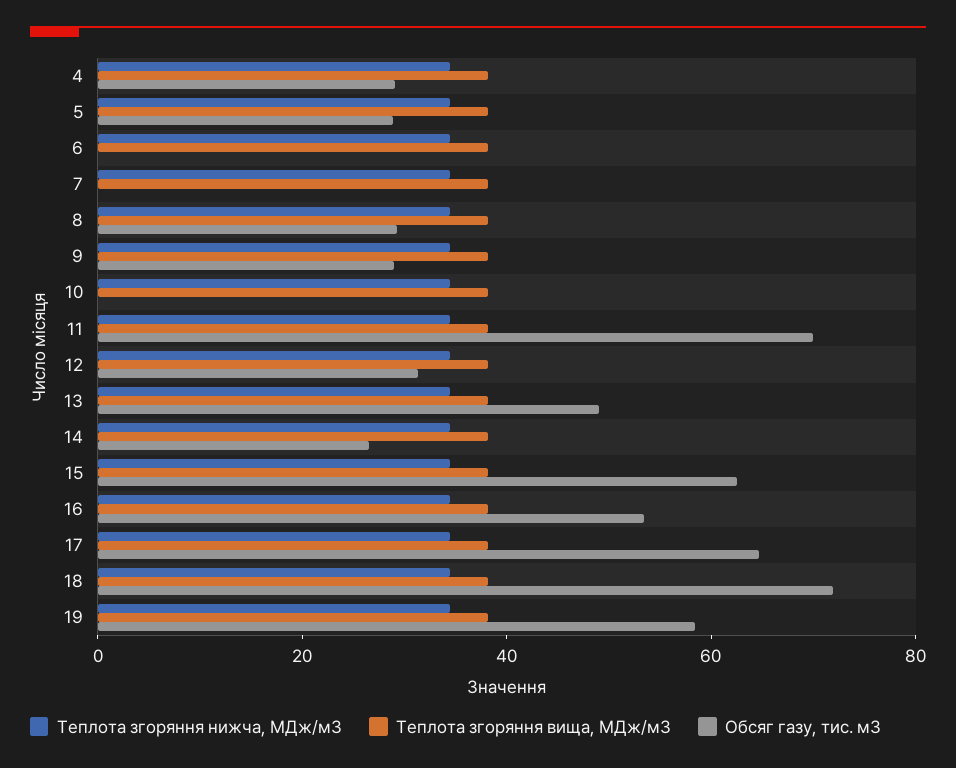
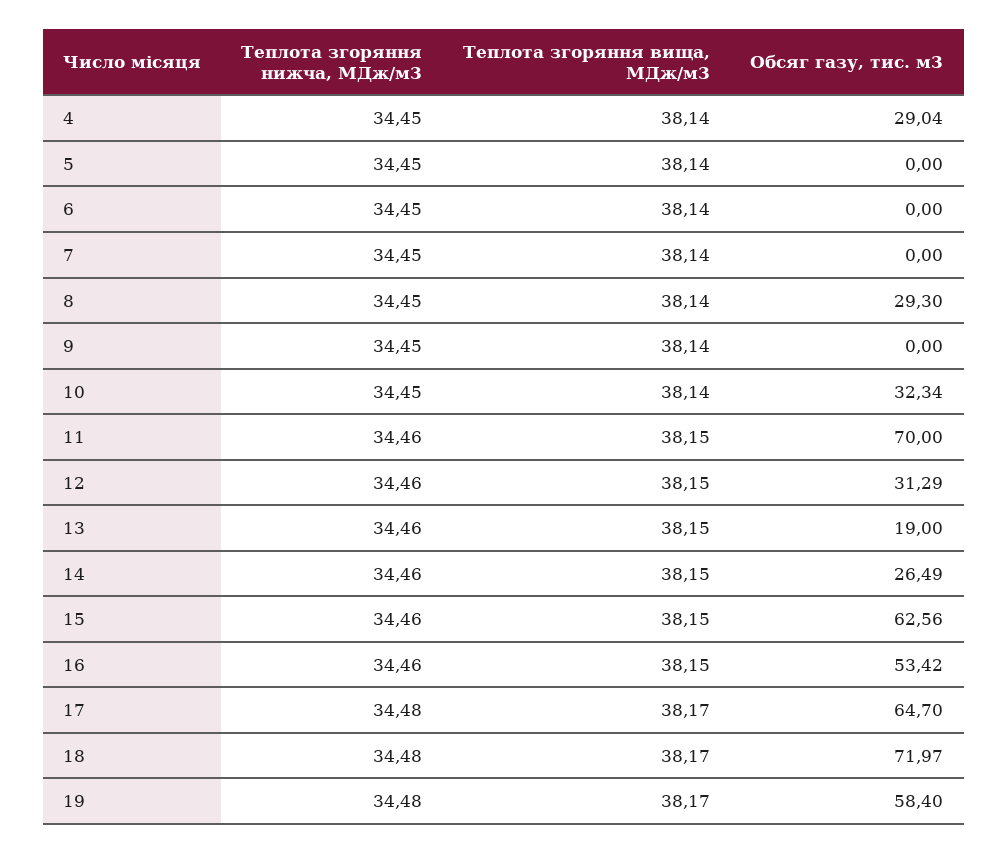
Обсяг газу, тис. м3, 5: 30 -> 0
Обсяг газу, тис. м3, 9: 30 -> 0
Обсяг газу, тис. м3, 10: 0 -> 32.34
Обсяг газу, тис. м3, 13: 50 -> 19

